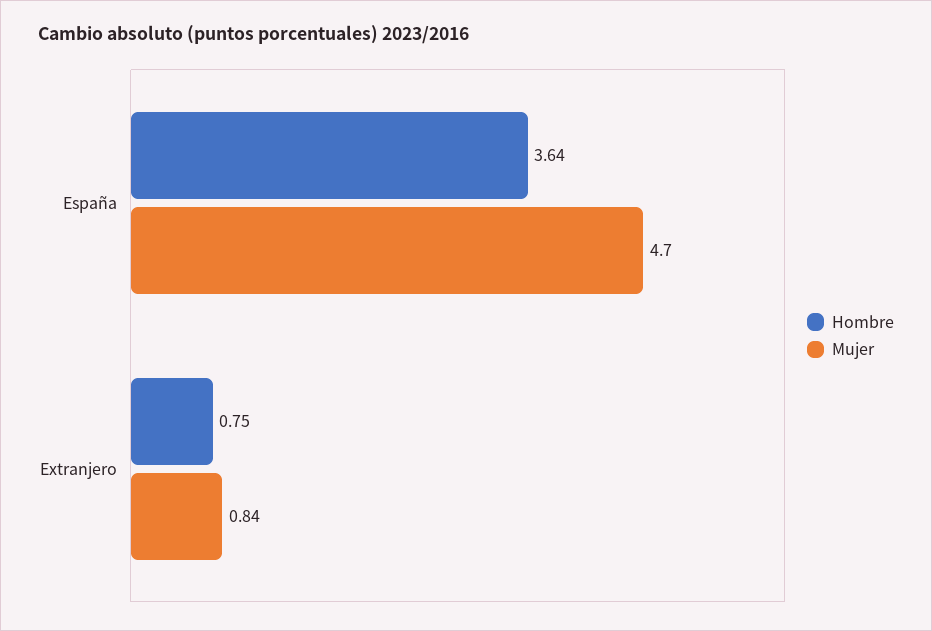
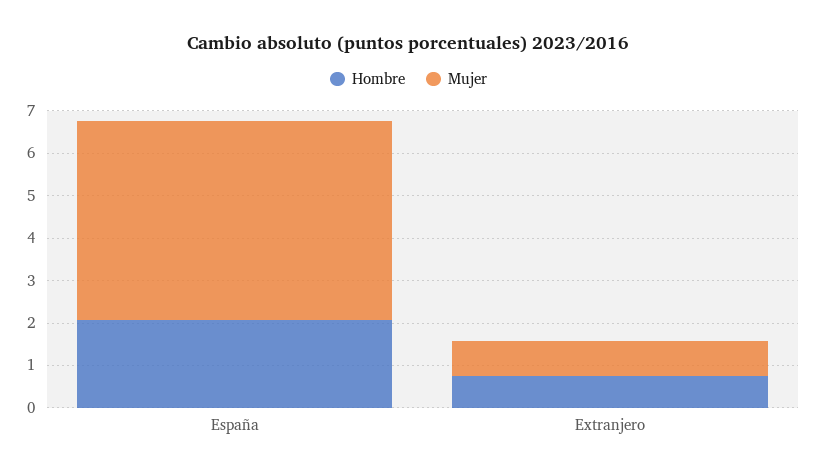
Hombre, España: 3.64 -> 2

